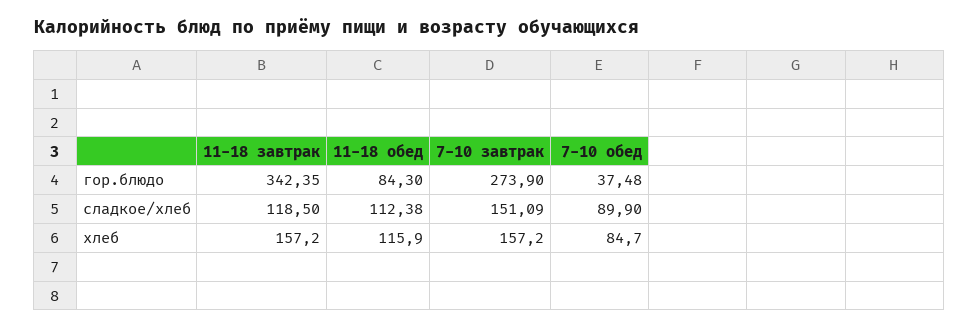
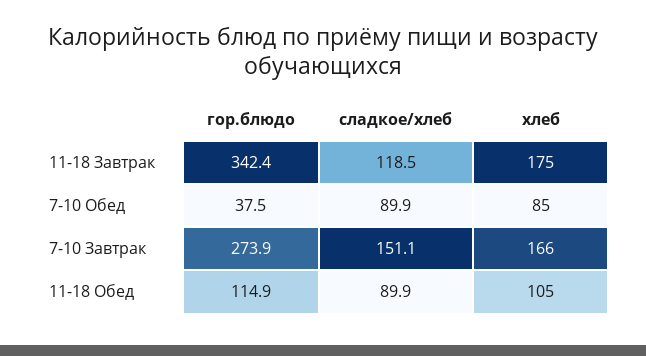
11-18 обед, гор.блюдо: 84.3 -> 114.9
11-18 обед, сладкое/хлеб: 112.38 -> 89.9
11-18 завтрак, хлеб: 157.2 -> 175
11-18 обед, хлеб: 115.9 -> 105
7-10 завтрак, хлеб: 157.2 -> 166

